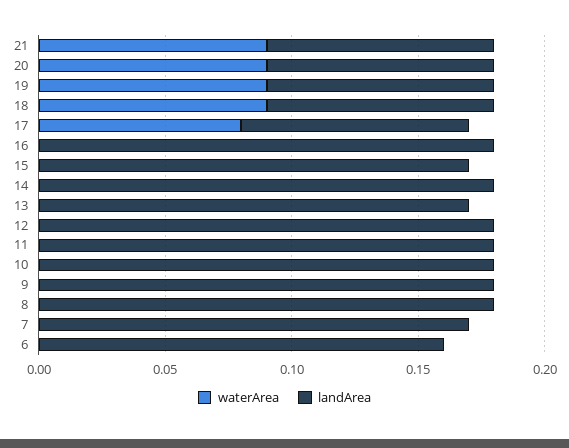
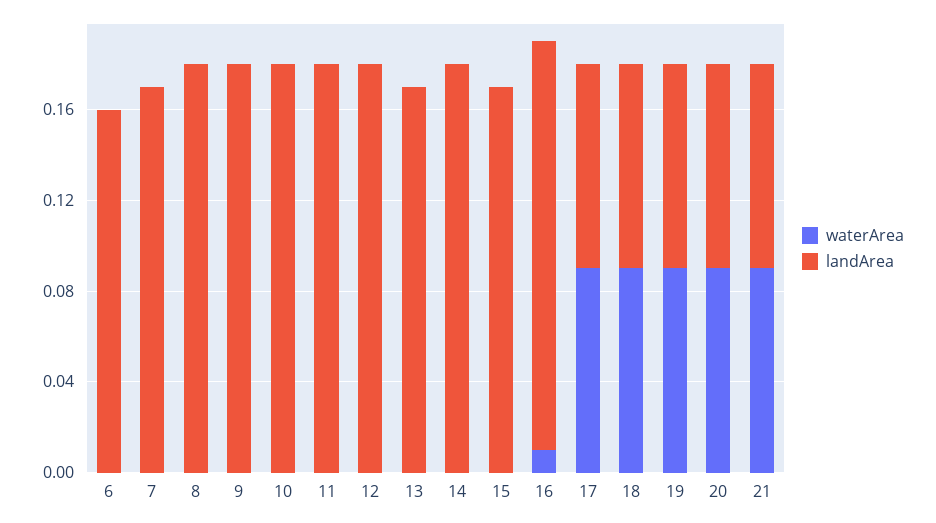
waterArea, 17: 0.08 -> 0.09
waterArea, 16: 0 -> 0.01

